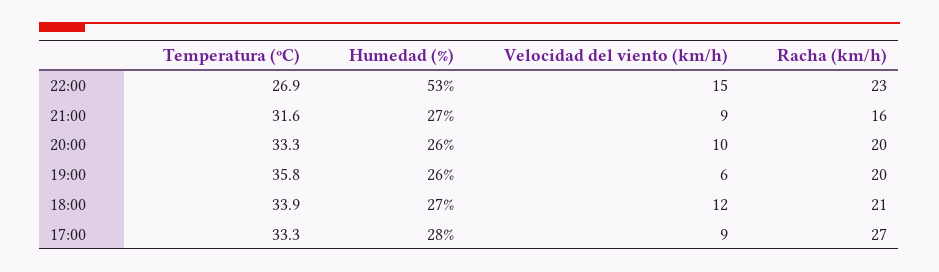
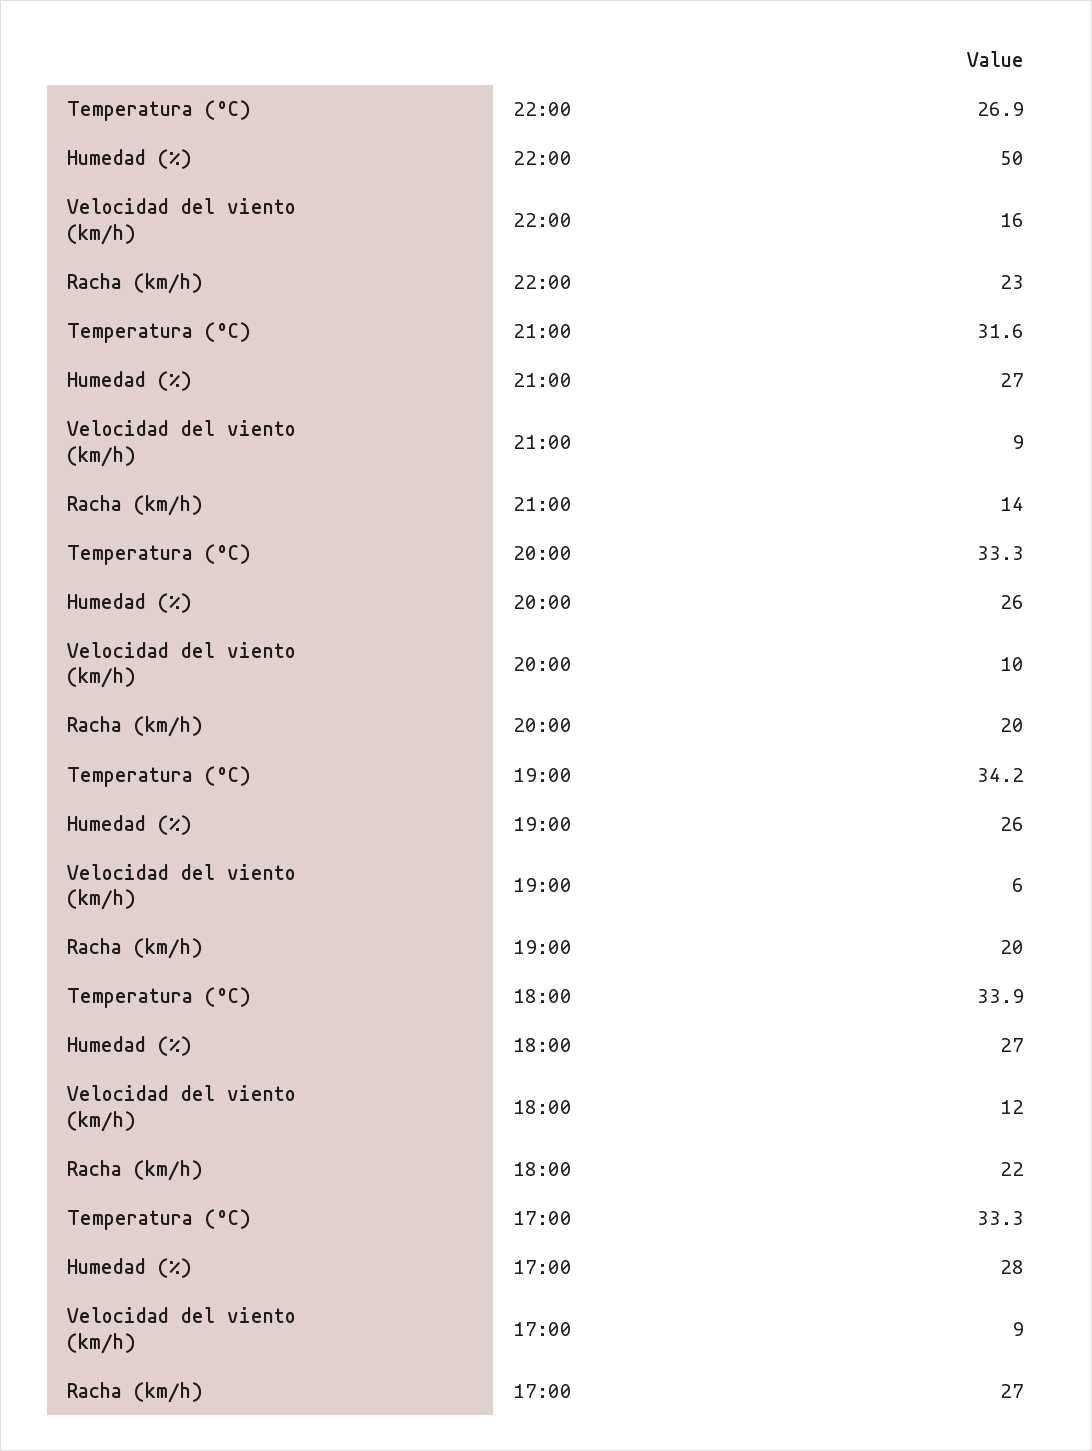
Humedad (%), 22:00: 53 -> 50
Velocidad del viento (km/h), 22:00: 15 -> 16
Racha (km/h), 21:00: 16 -> 14
Temperatura (ºC), 19:00: 35.8 -> 34.2
Racha (km/h), 18:00: 21 -> 22

